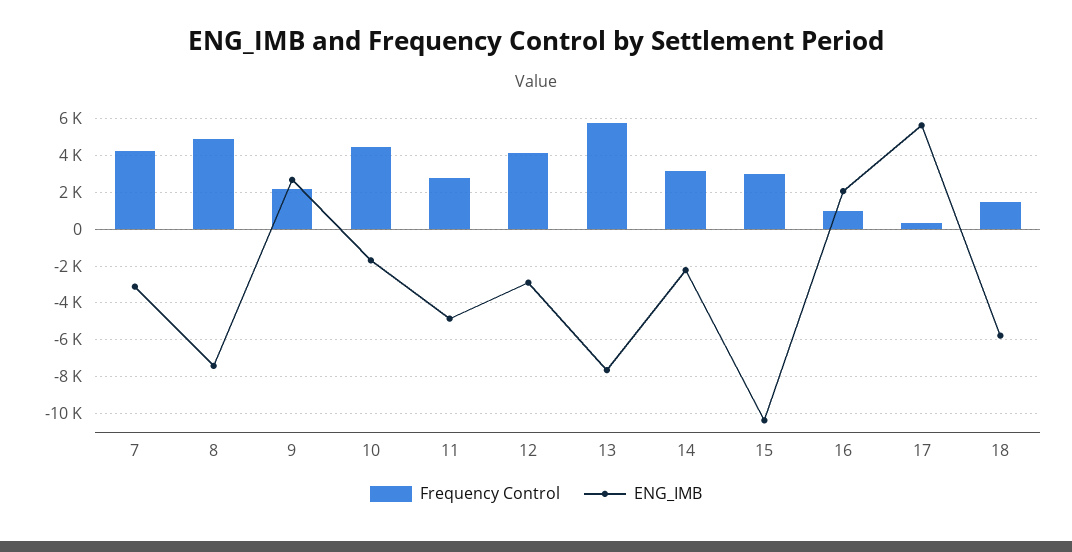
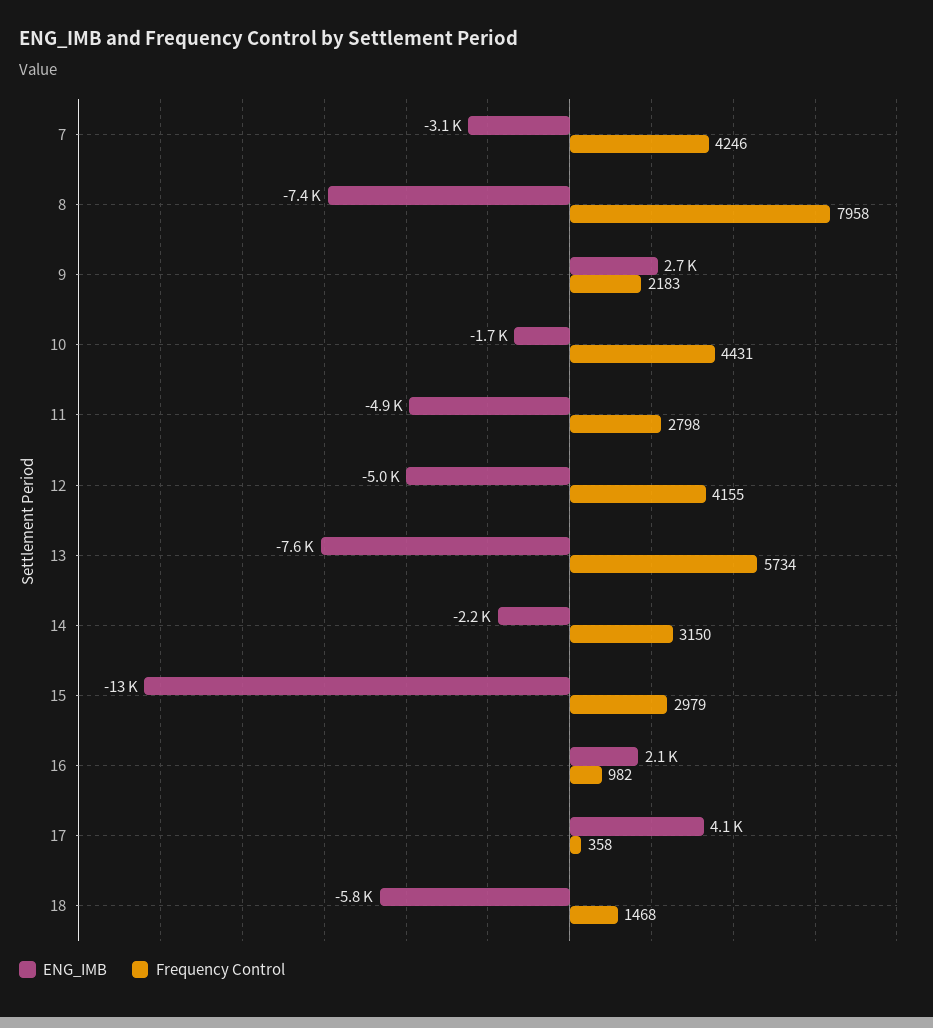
Frequency Control, 8: 5000 -> 7958
ENG_IMB, 12: -3000 -> -5000
ENG_IMB, 15: -10500 -> -13000
ENG_IMB, 17: 5500 -> 4100

